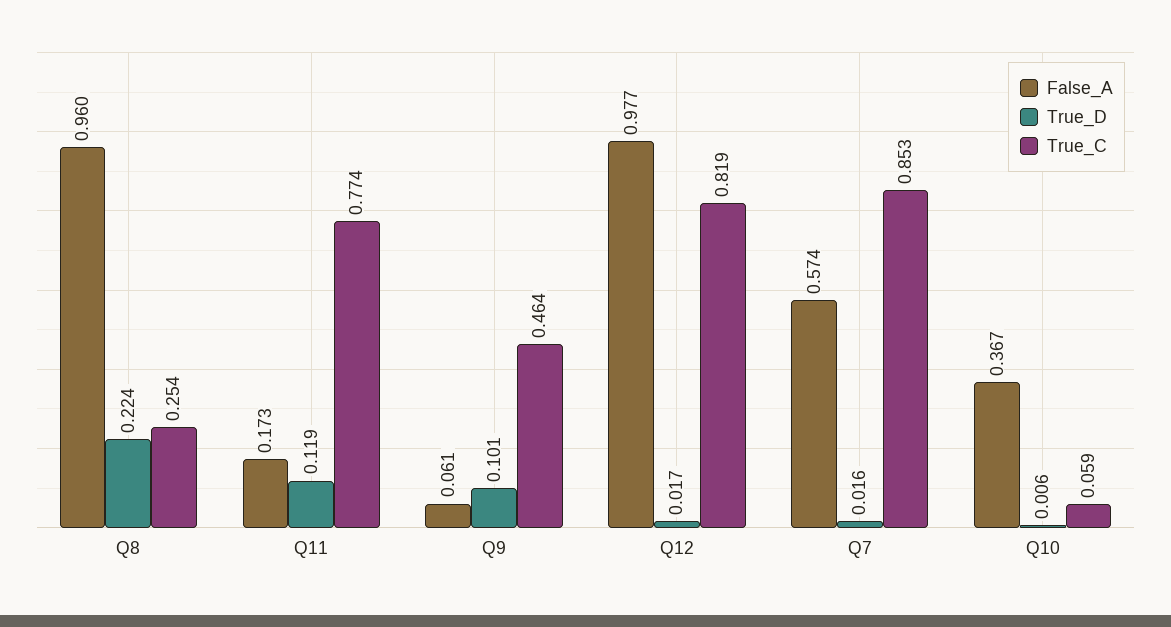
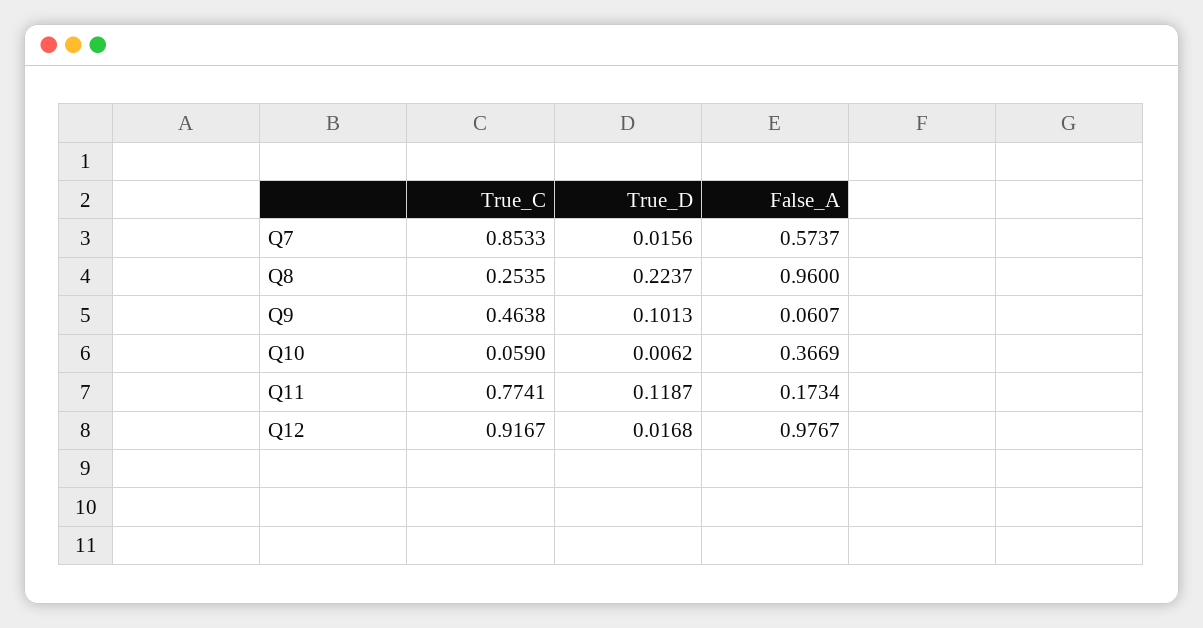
True_C, Q12: 0.819 -> 0.9167

